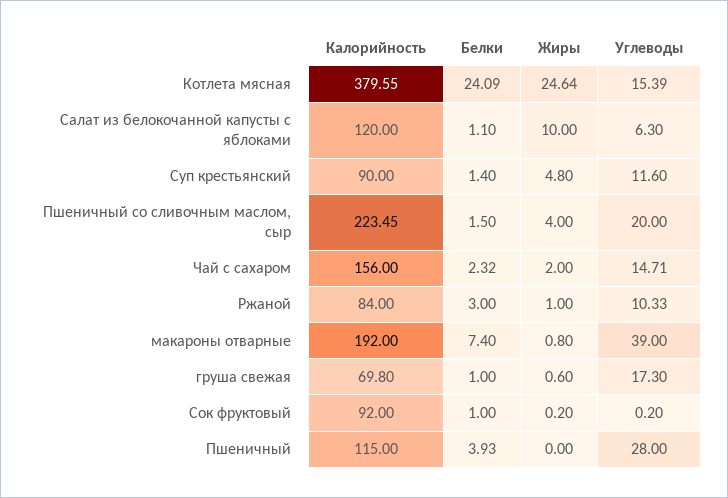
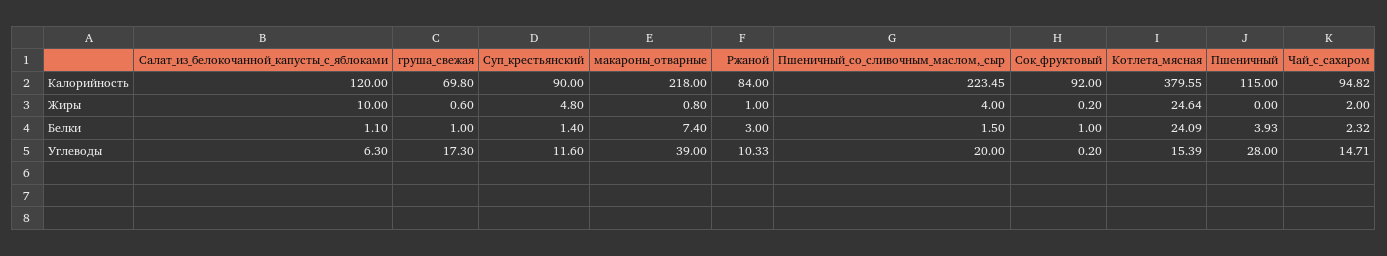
Калорийность, Чай с сахаром: 156 -> 94.82
Калорийность, макароны отварные: 192 -> 218

